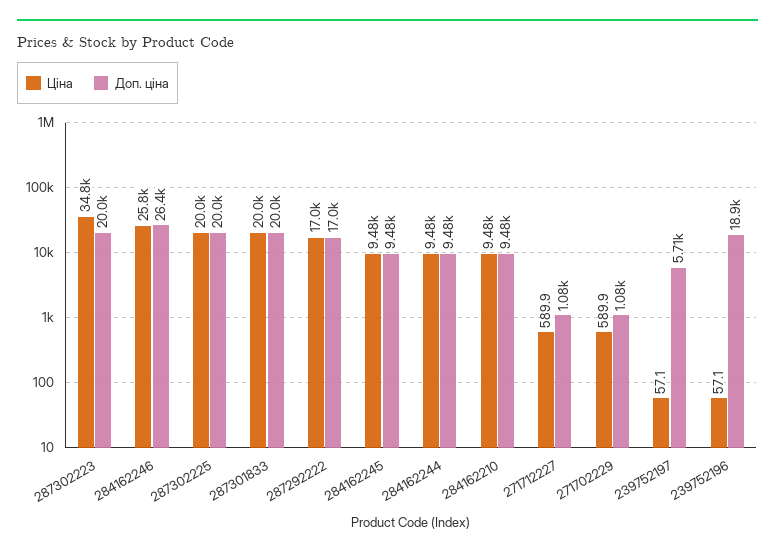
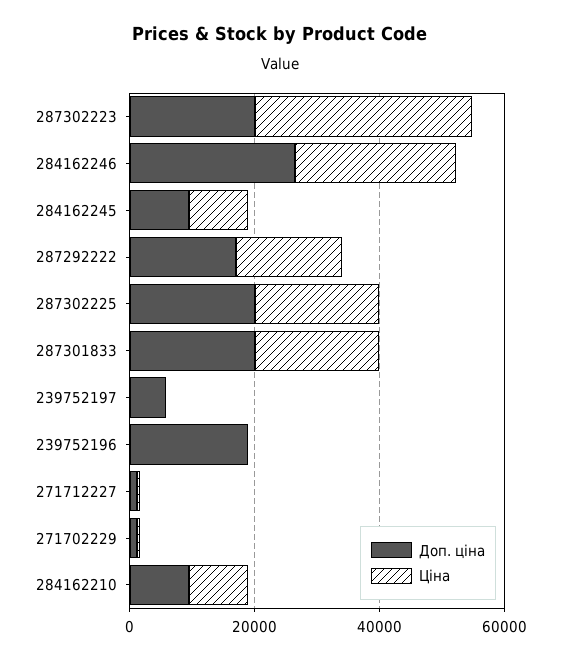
Ціна, 284162244: 9480 -> none
Доп. ціна, 284162244: 9480 -> none

